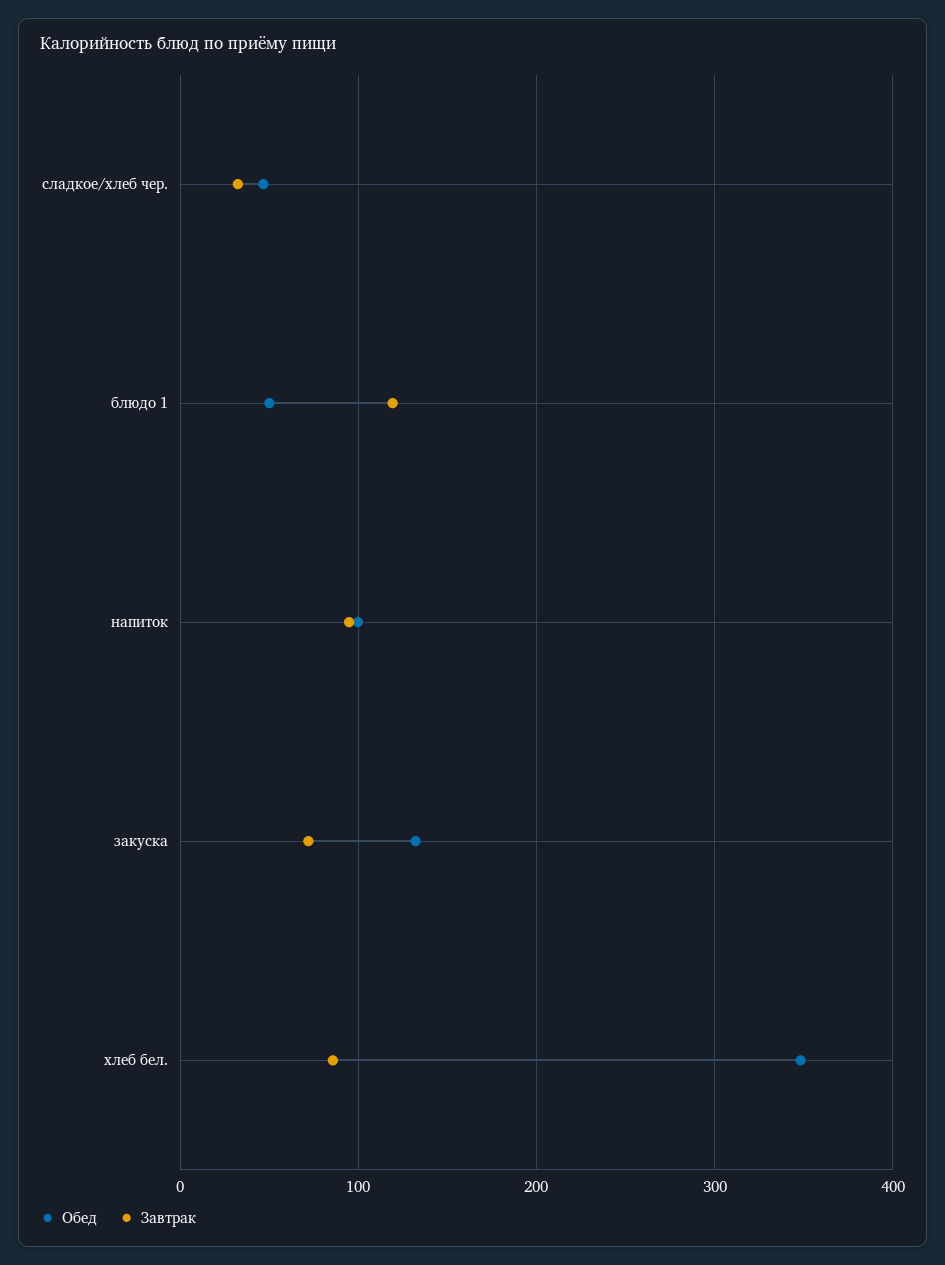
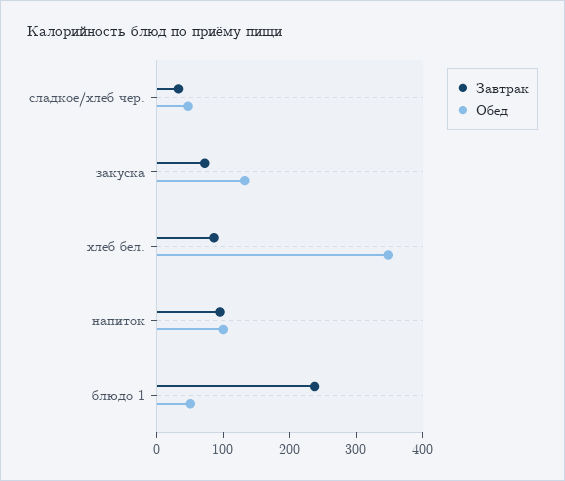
Завтрак, блюдо 1: 120 -> 240

